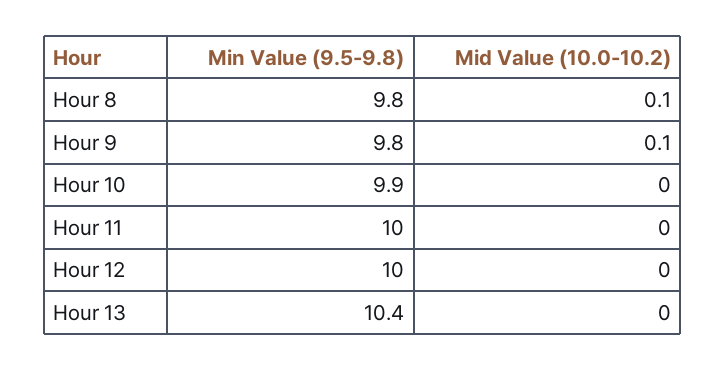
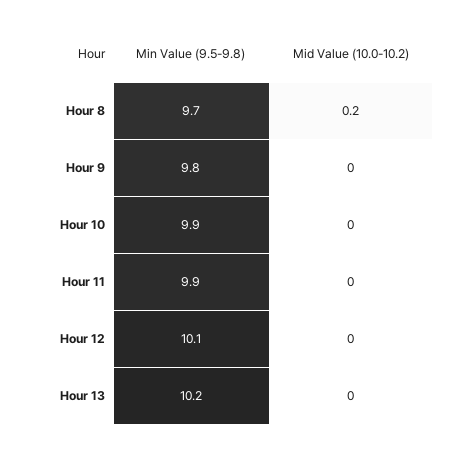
Min Value (9.5-9.8), Hour 8: 9.8 -> 9.7
Mid Value (10.0-10.2), Hour 8: 0.1 -> 0.2
Mid Value (10.0-10.2), Hour 9: 0.1 -> 0
Min Value (9.5-9.8), Hour 11: 10 -> 9.9
Min Value (9.5-9.8), Hour 12: 10 -> 10.1
Min Value (9.5-9.8), Hour 13: 10.4 -> 10.2

